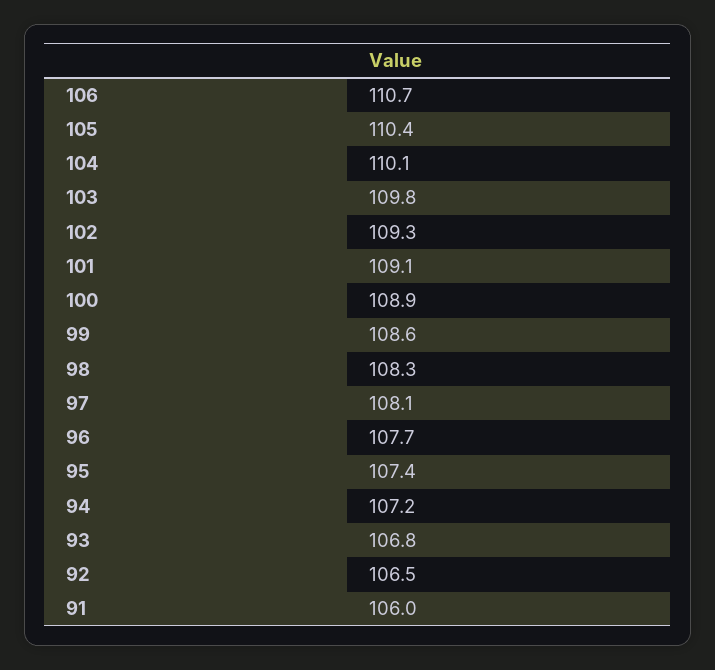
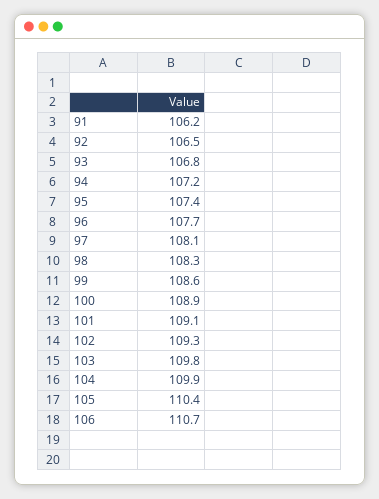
104: 110.1 -> 109.9
91: 106 -> 106.2

